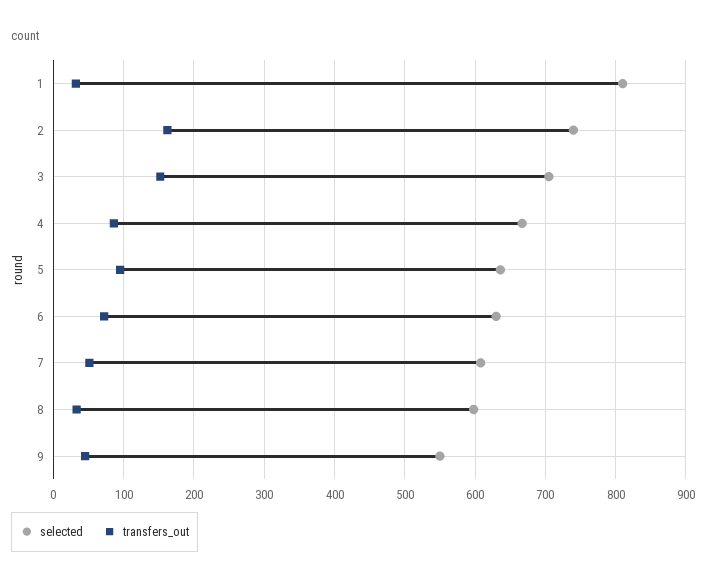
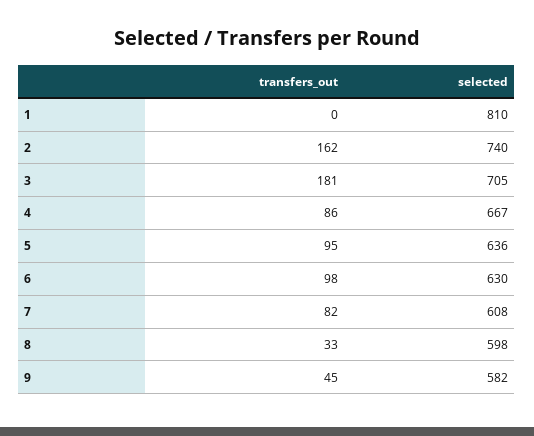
transfers_out, 1: 30 -> 0
transfers_out, 3: 150 -> 181
transfers_out, 6: 70 -> 98
transfers_out, 7: 50 -> 82
selected, 9: 550 -> 582

